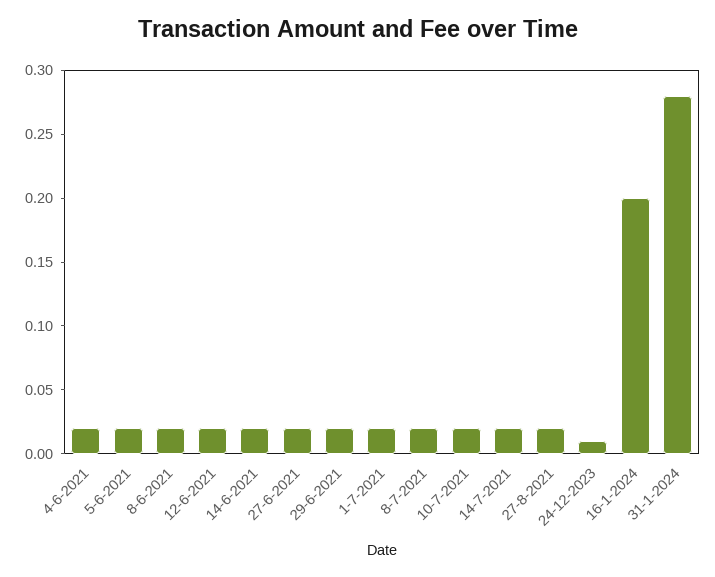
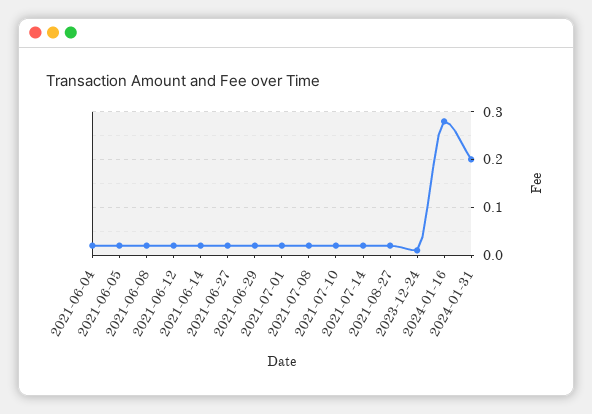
16-1-2024: 0.2 -> 0.28
31-1-2024: 0.28 -> 0.2

